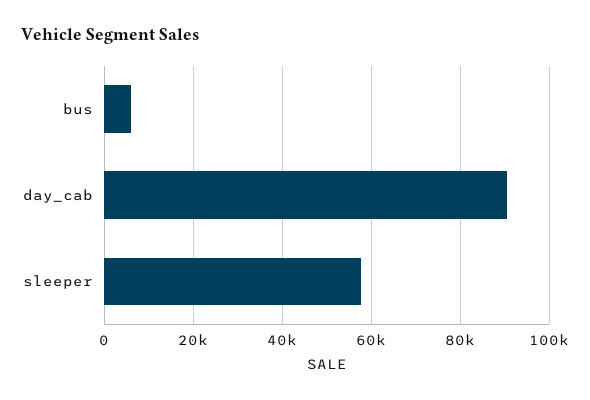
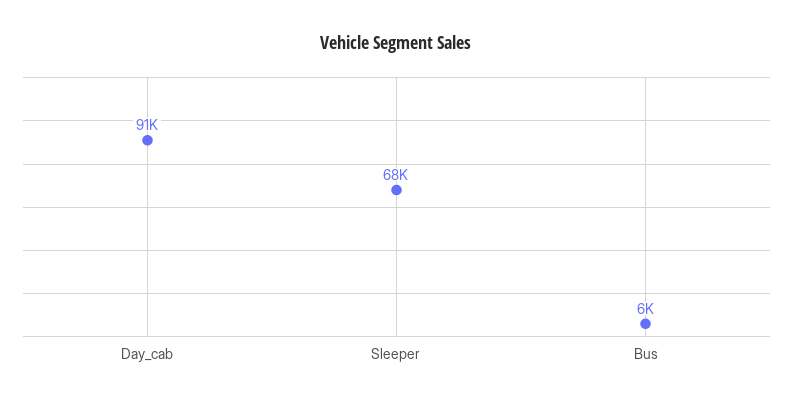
sleeper: 58000 -> 68000

